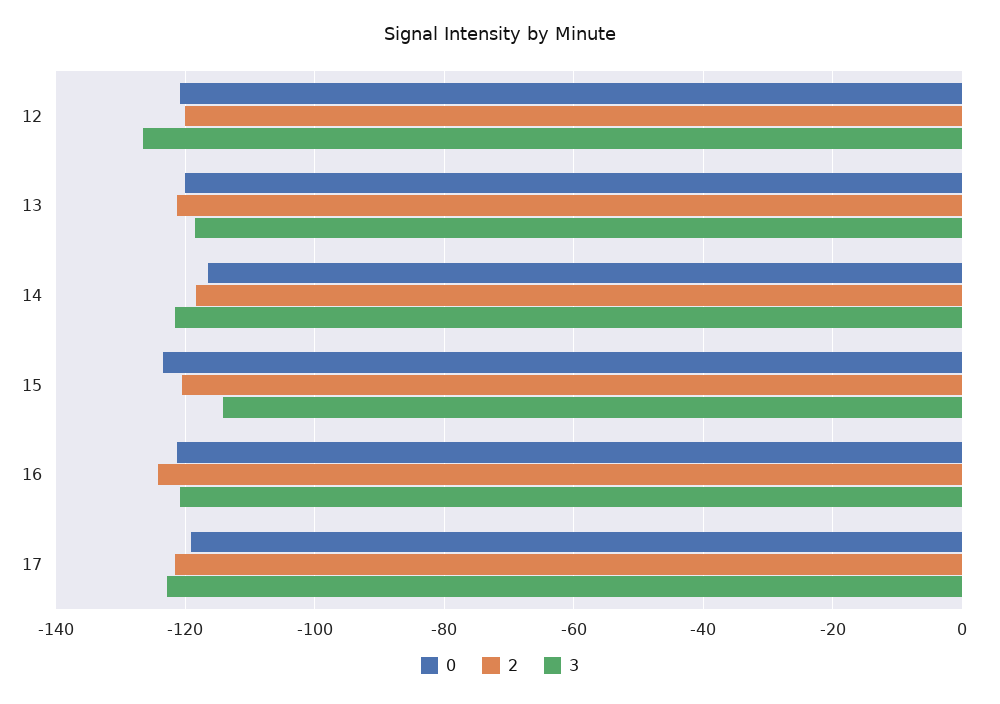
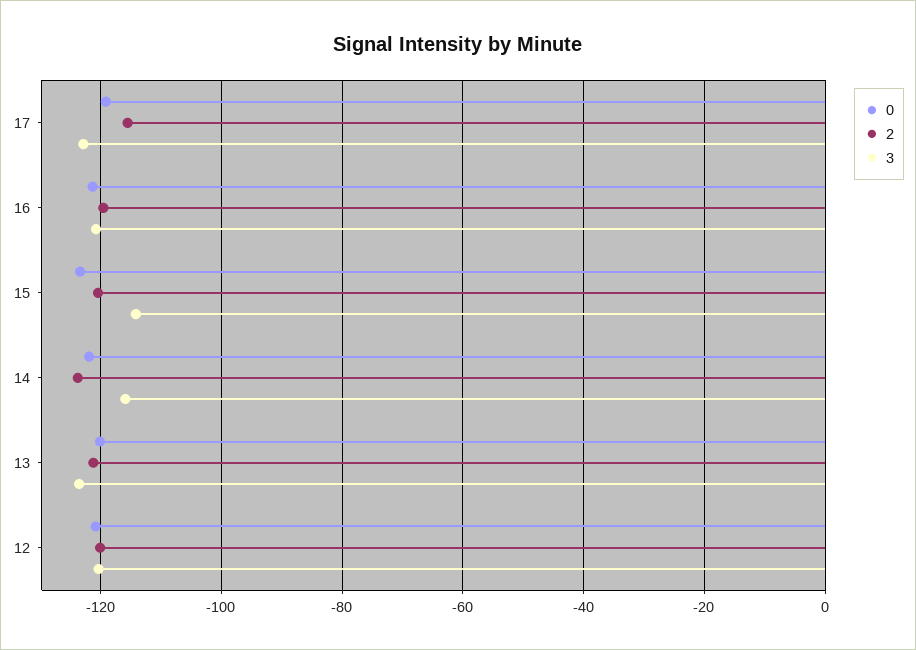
3, 12: -126 -> -120
3, 13: -118 -> -124
0, 14: -116 -> -122
2, 14: -118 -> -124
3, 14: -122 -> -116
2, 16: -124 -> -120
2, 17: -122 -> -116

